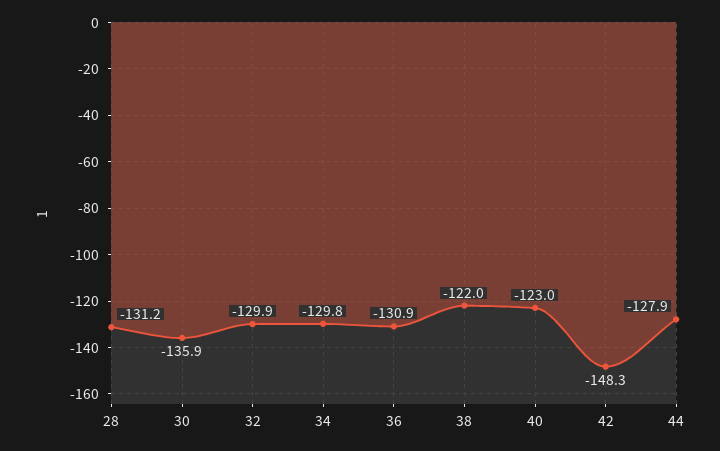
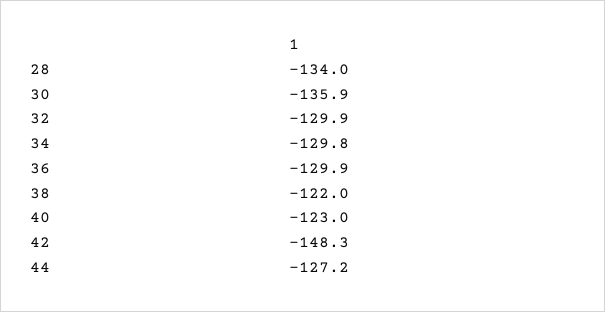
28: -131.2 -> -134
36: -130.9 -> -129.9
44: -127.9 -> -127.2

